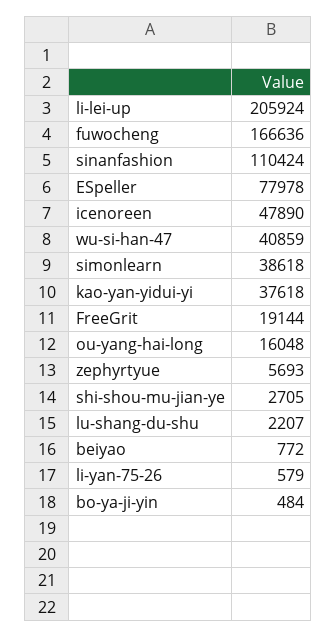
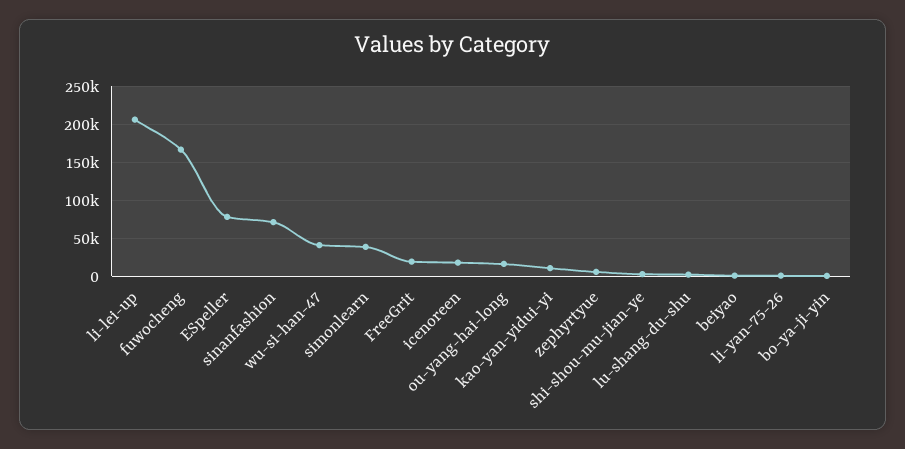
sinanfashion: 110424 -> 70000
icenoreen: 47890 -> 20000
kao-yan-yidui-yi: 37618 -> 10000

